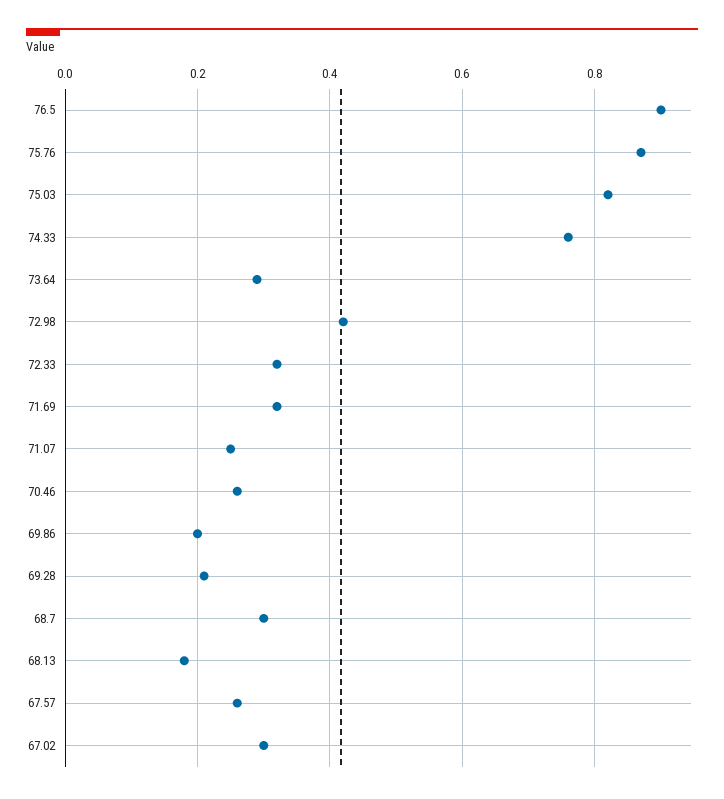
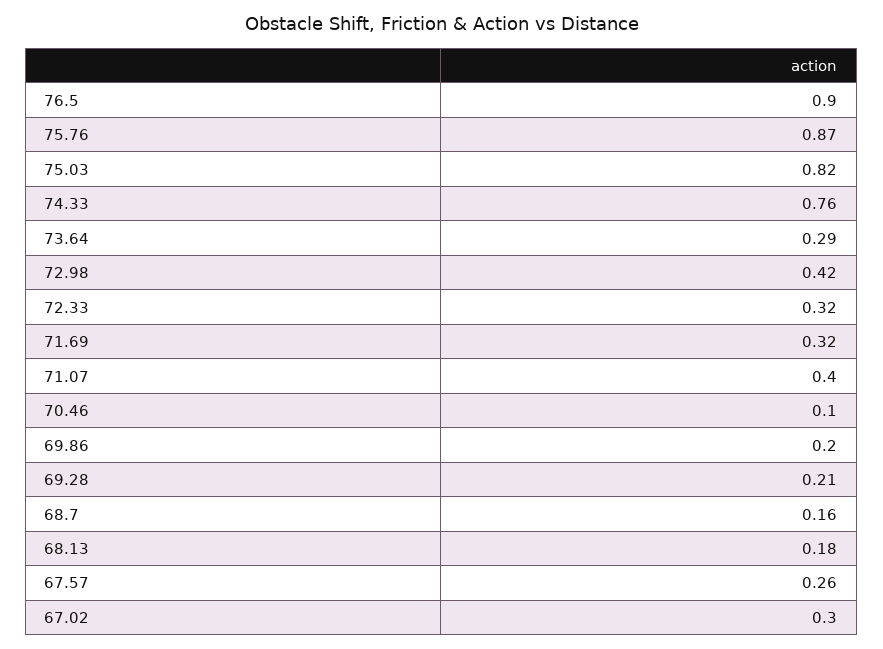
71.07: 0.25 -> 0.4
70.46: 0.25 -> 0.1
68.7: 0.3 -> 0.16

